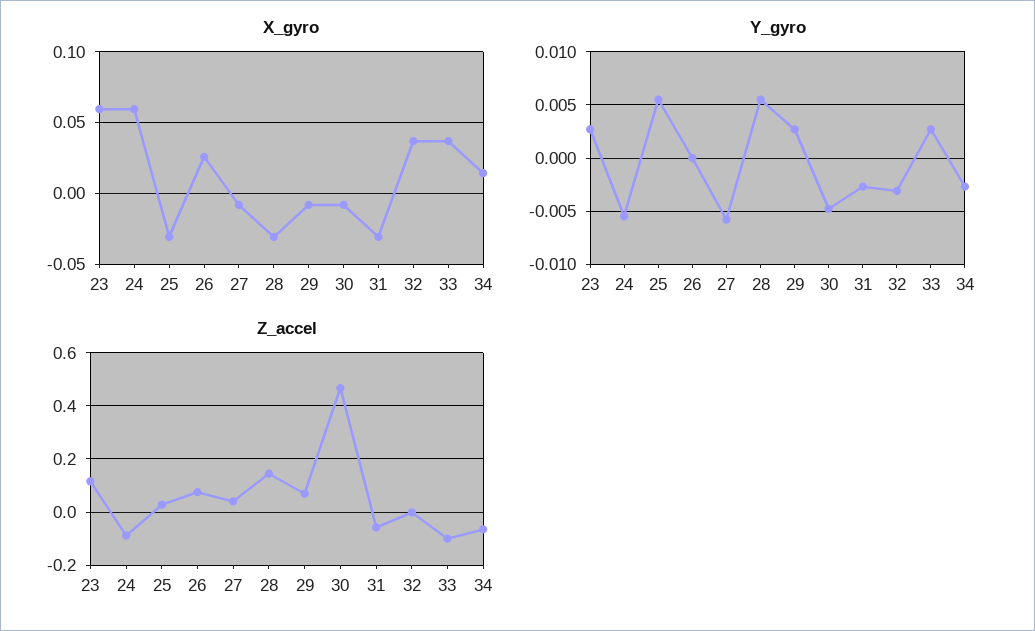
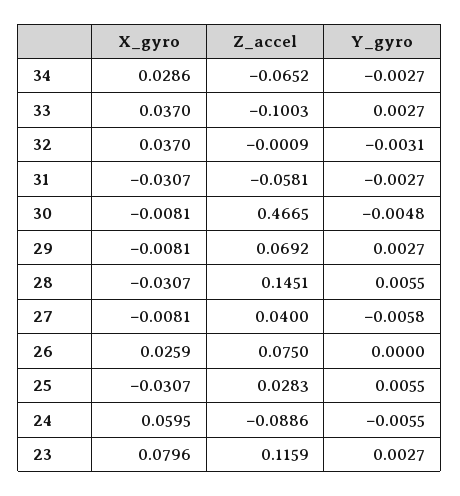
X_gyro, 23: 0.06 -> 0.0796
X_gyro, 34: 0.015 -> 0.0286

